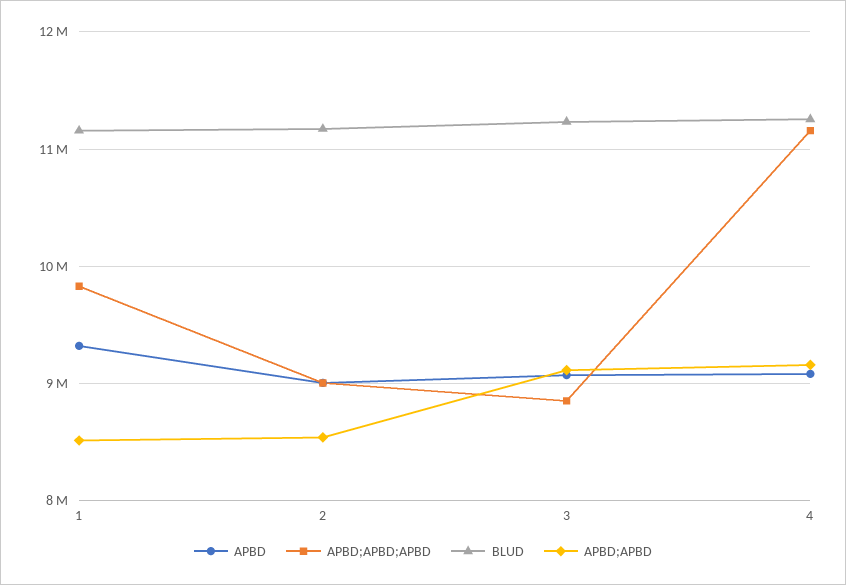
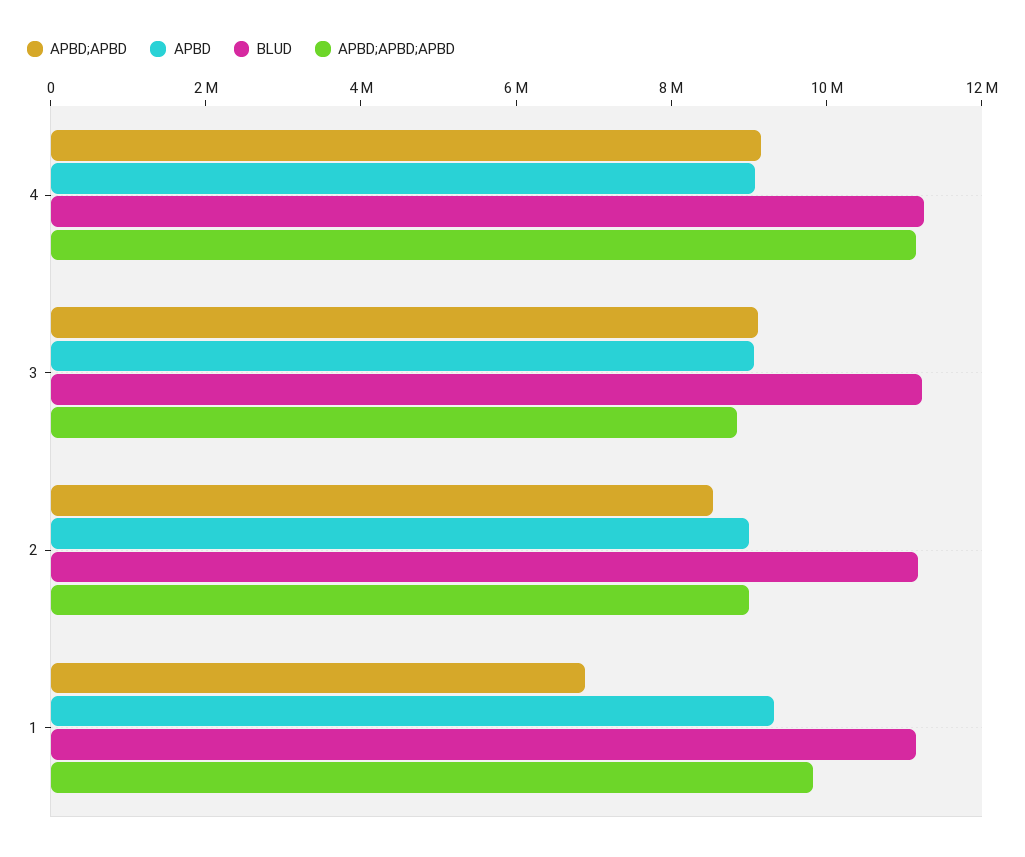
APBD;APBD, 1: 8500000 -> 7000000

